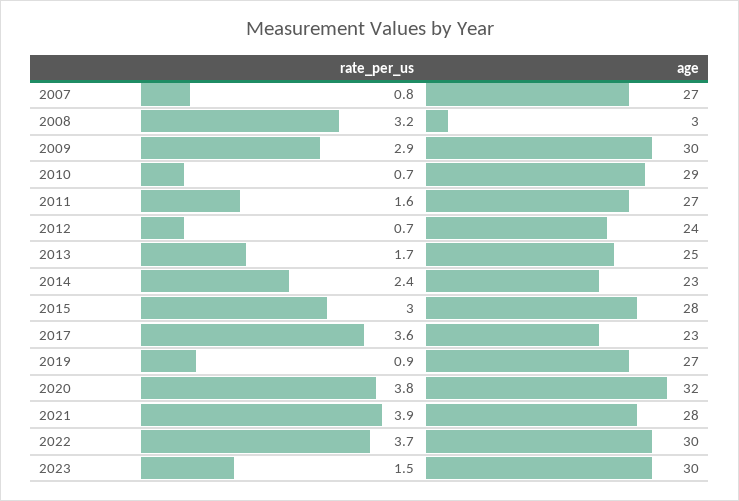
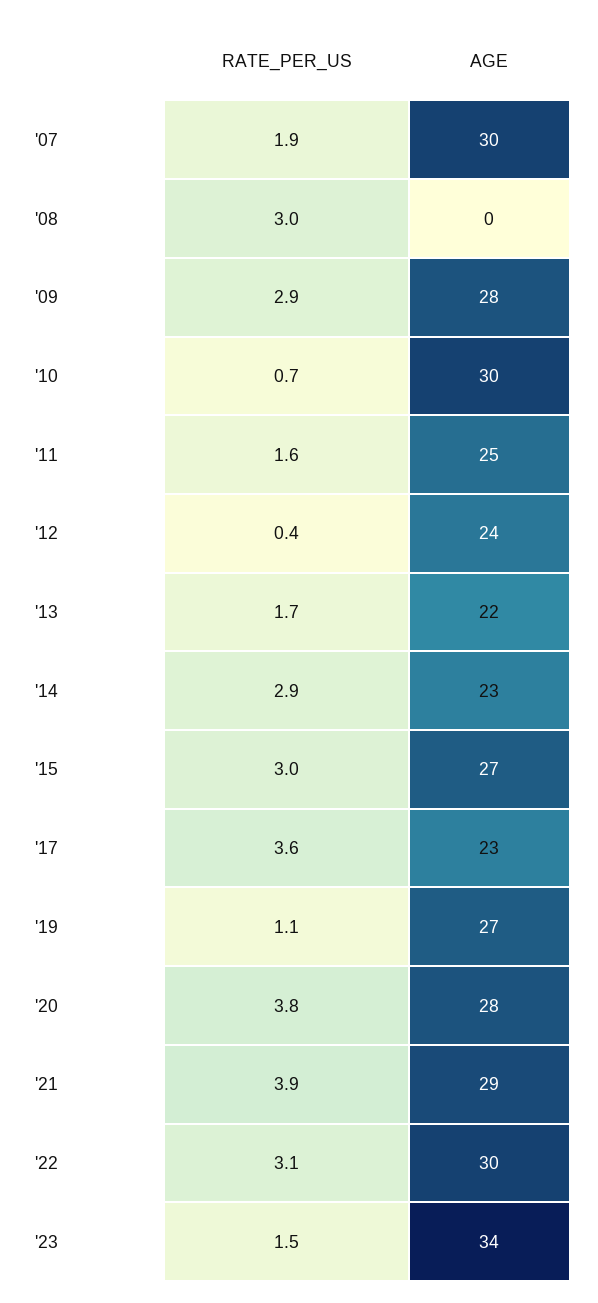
rate_per_us, 2007: 0.8 -> 1.9
age, 2007: 27 -> 30
rate_per_us, 2008: 3.2 -> 3
age, 2008: 3 -> 0
age, 2009: 30 -> 28
age, 2010: 29 -> 30
age, 2011: 27 -> 25
rate_per_us, 2012: 0.7 -> 0.4
age, 2013: 25 -> 22
rate_per_us, 2014: 2.4 -> 2.9
age, 2015: 28 -> 27
rate_per_us, 2019: 0.9 -> 1.1
age, 2020: 32 -> 28
age, 2021: 28 -> 29
rate_per_us, 2022: 3.7 -> 3.1
age, 2023: 30 -> 34

